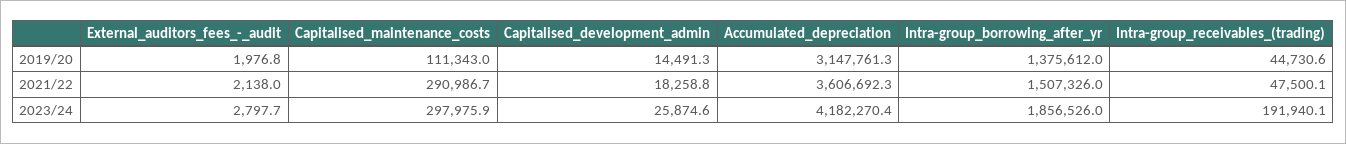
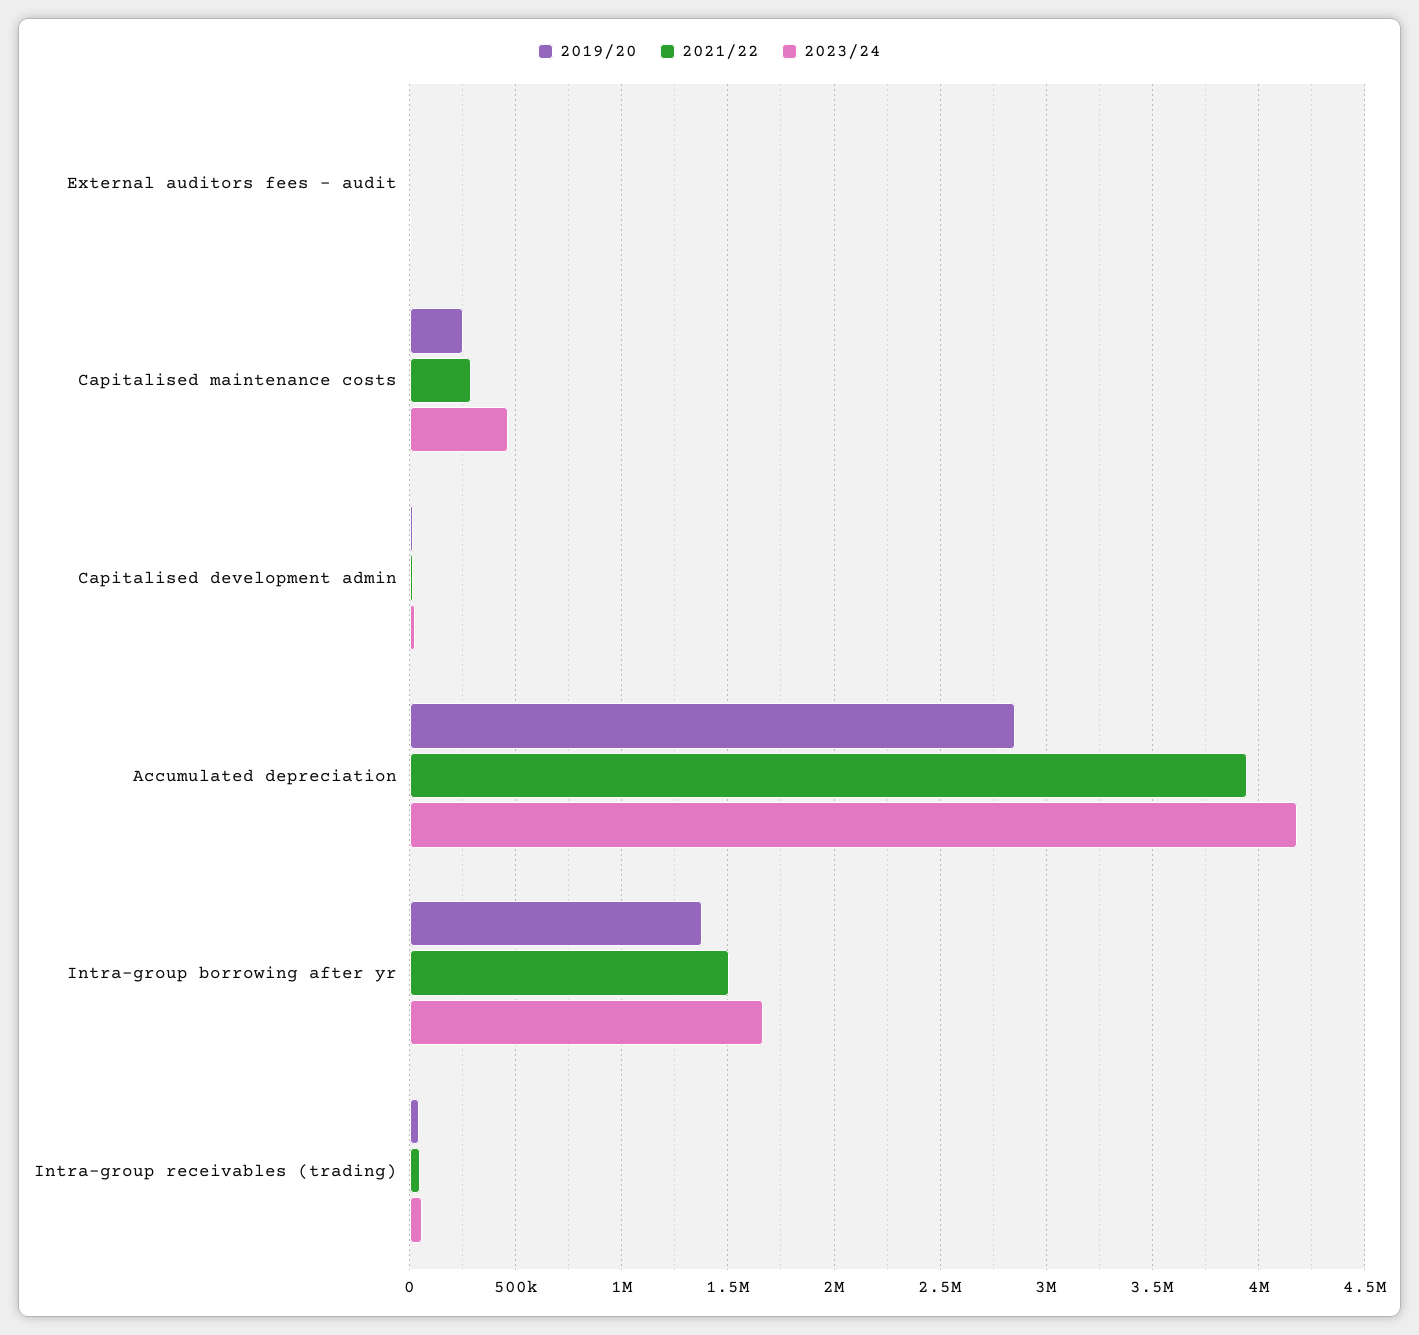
2019/20, Capitalised_maintenance_costs: 111343 -> 250000
2019/20, Accumulated_depreciation: 3147761.3 -> 2850000
2021/22, Accumulated_depreciation: 3606692.3 -> 3950000
2023/24, Capitalised_maintenance_costs: 297975.9 -> 450000
2023/24, Intra-group_borrowing_after_yr: 1856526 -> 1650000
2023/24, Intra-group_receivables_(trading): 191940.1 -> 50000

